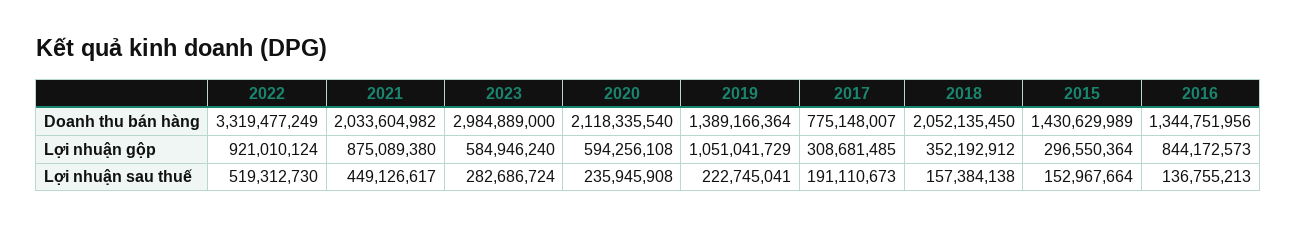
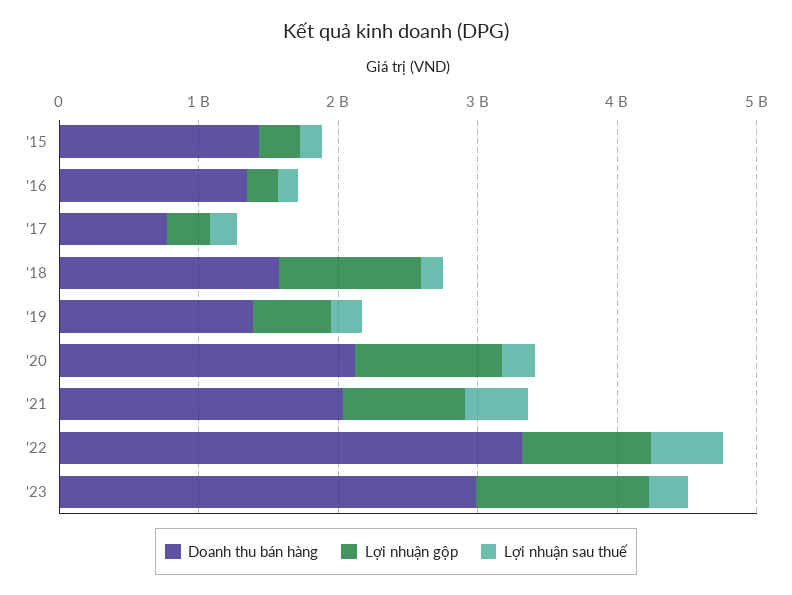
Doanh thu bán hàng, 2018: 2052135450 -> 1600000000
Lợi nhuận gộp, 2023: 584946240 -> 1200000000
Lợi nhuận gộp, 2020: 594256108 -> 1000000000
Lợi nhuận gộp, 2019: 1051041729 -> 600000000
Lợi nhuận gộp, 2018: 352192912 -> 1000000000
Lợi nhuận gộp, 2016: 844172573 -> 200000000

